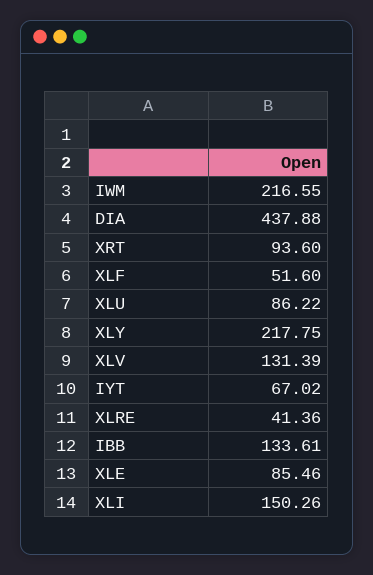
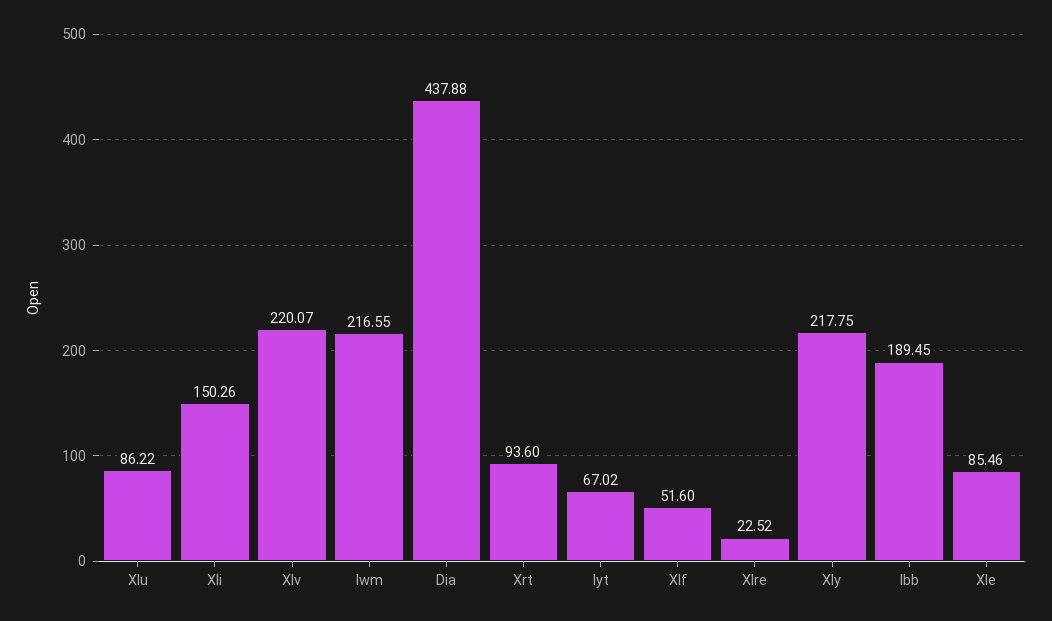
XLV: 131.39 -> 220.07
XLRE: 41.36 -> 22.52
IBB: 133.61 -> 189.45

